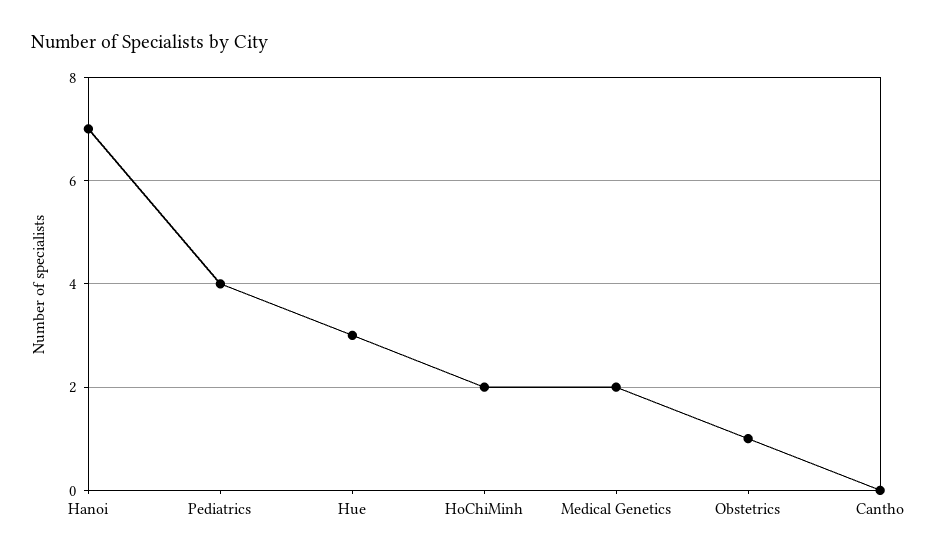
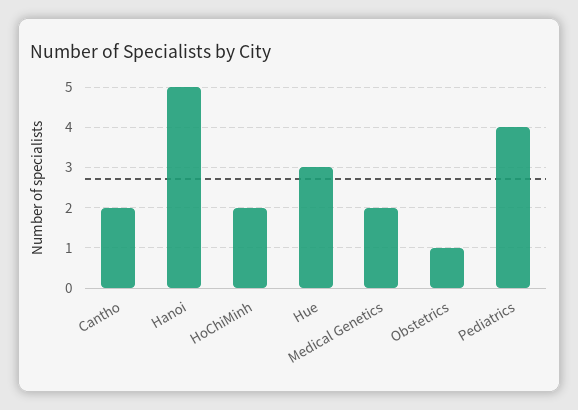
Hanoi: 7 -> 5
Cantho: 0 -> 2

